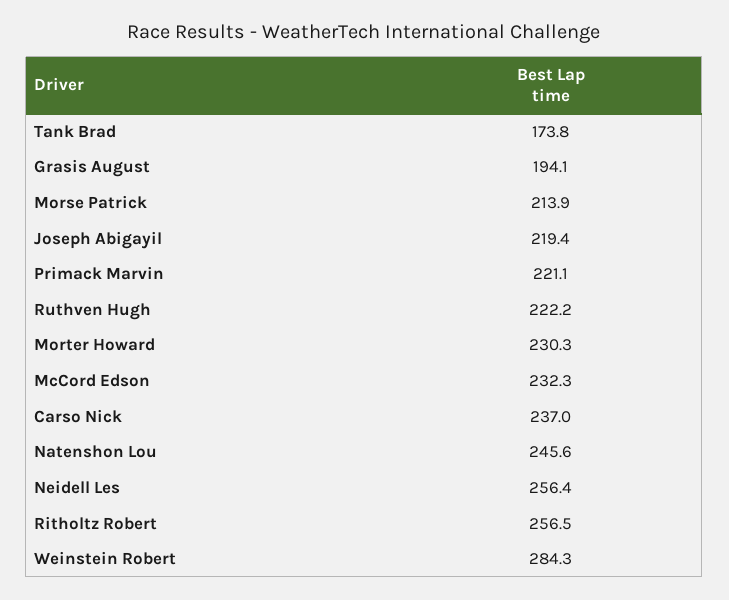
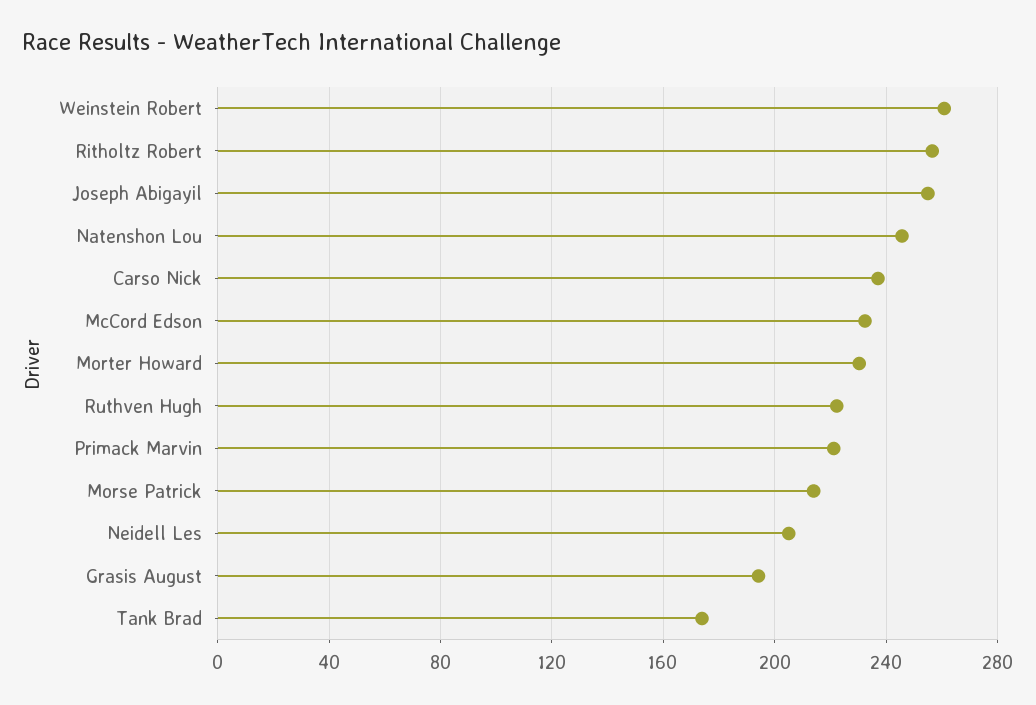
Joseph Abigayil: 219.4 -> 255
Neidell Les: 256.4 -> 205
Weinstein Robert: 284.3 -> 260

